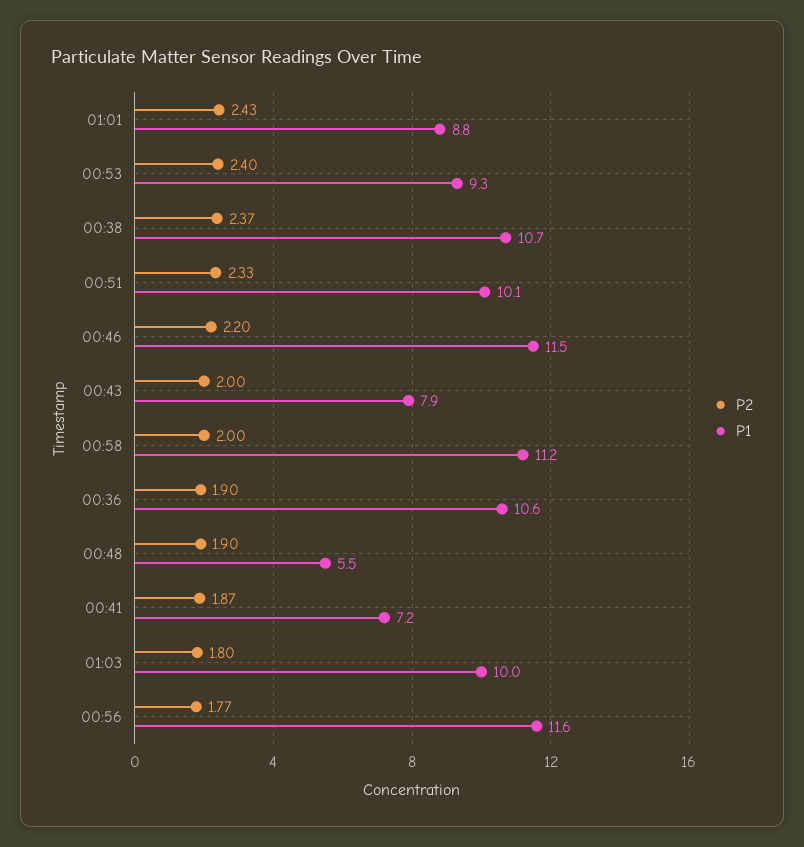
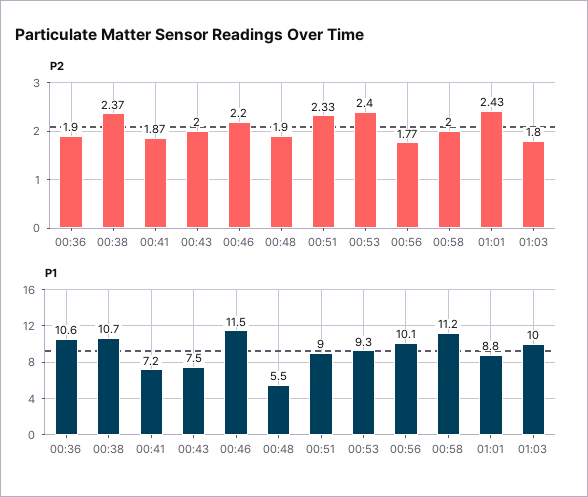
P1, 00:51: 10.1 -> 9
P1, 00:43: 7.9 -> 7.5
P1, 00:56: 11.6 -> 10.1

